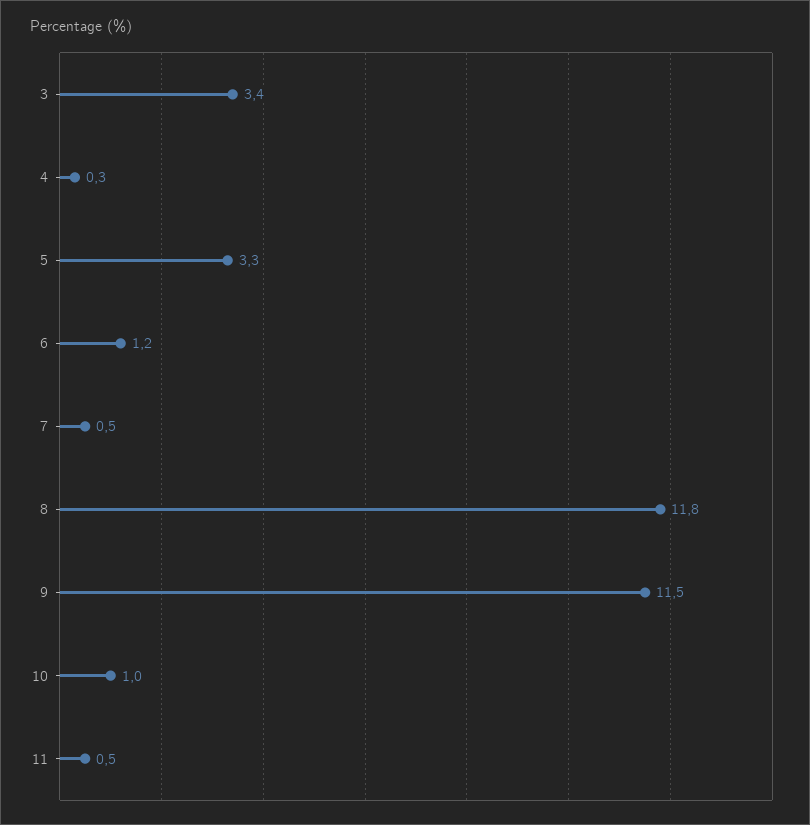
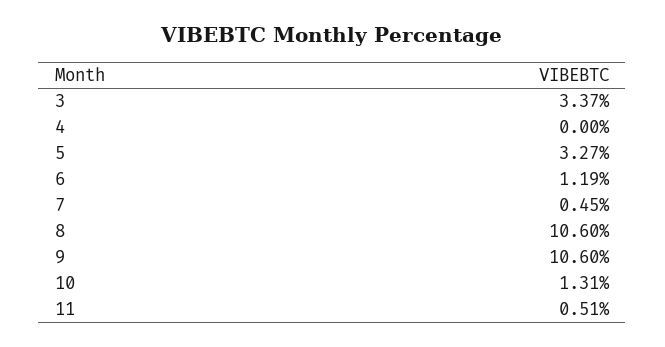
4: 0.3 -> 0
8: 11.8 -> 10.6
9: 11.5 -> 10.6
10: 1 -> 1.31

